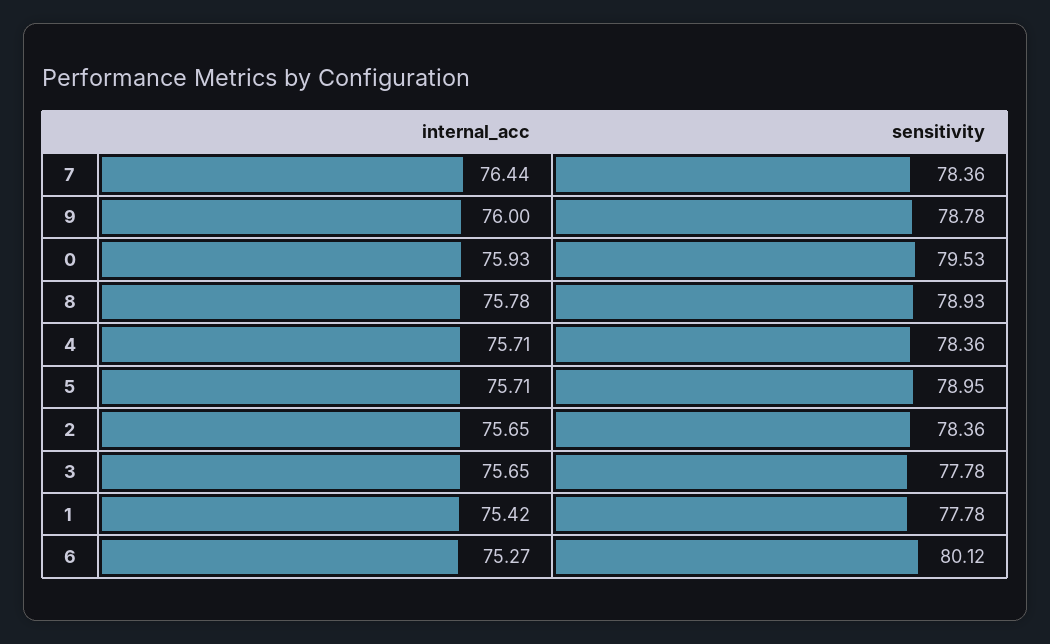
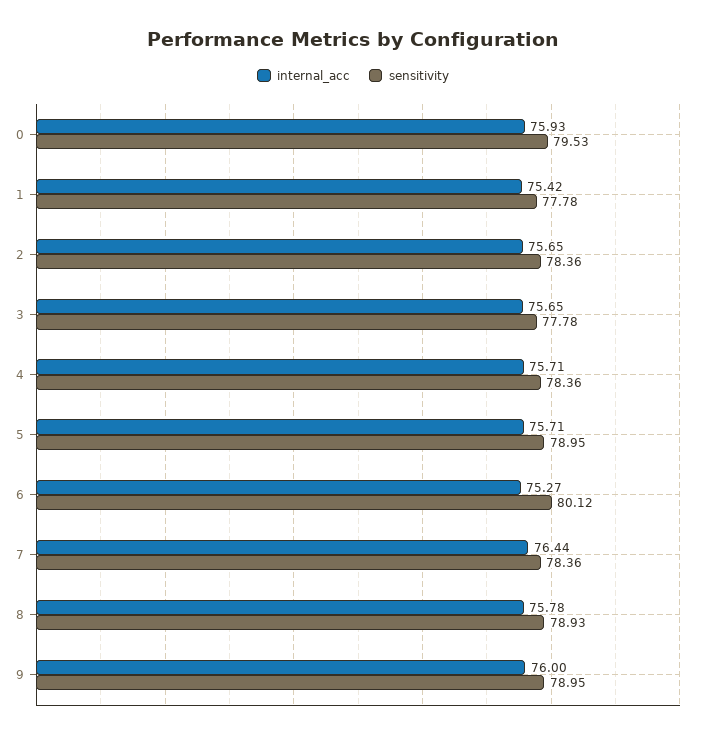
sensitivity, 9: 78.78 -> 78.95

